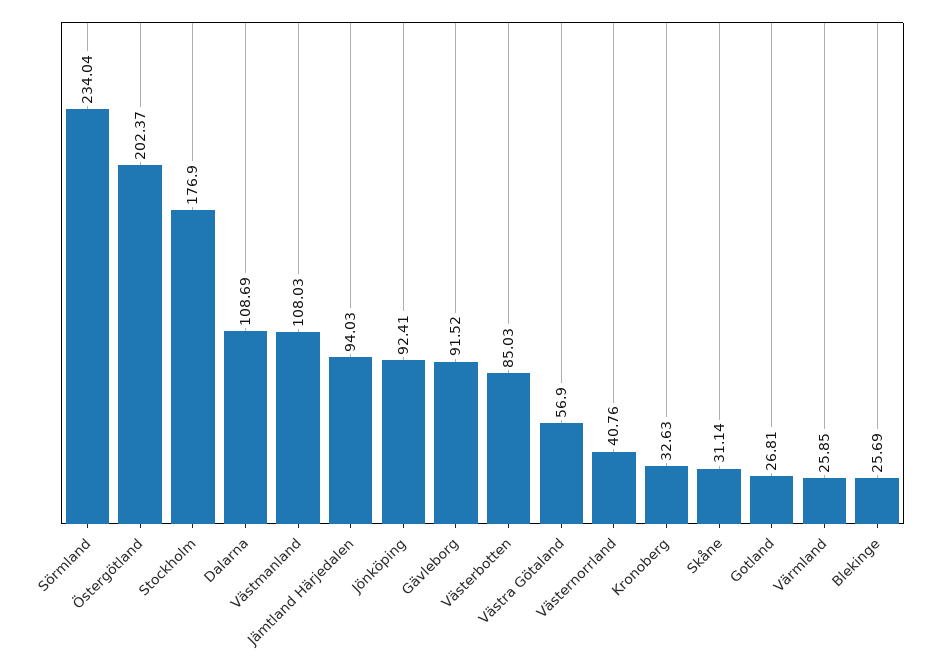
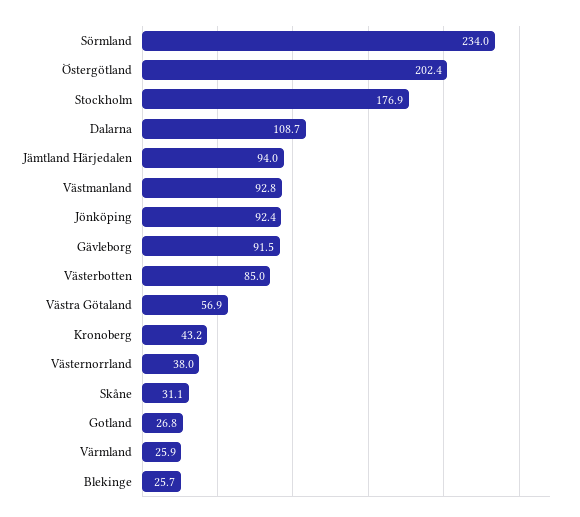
Västmanland: 108.03 -> 92.8
Västernorrland: 40.76 -> 38
Kronoberg: 32.63 -> 43.2

